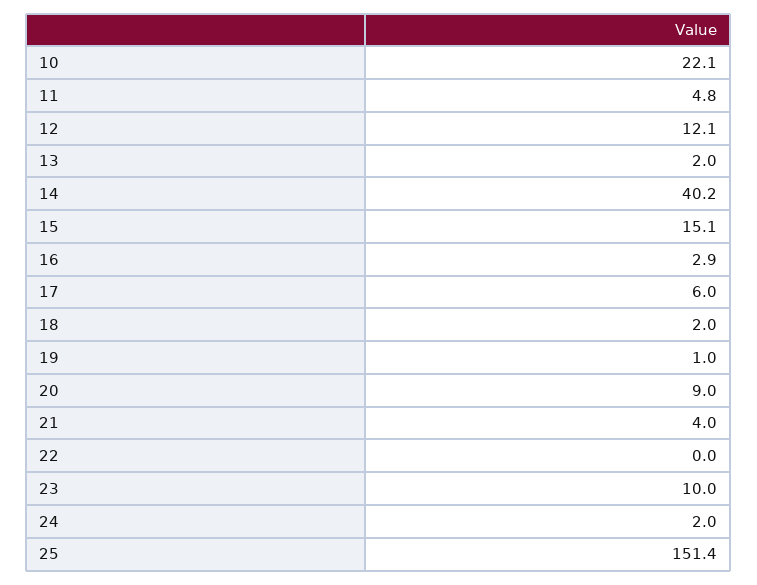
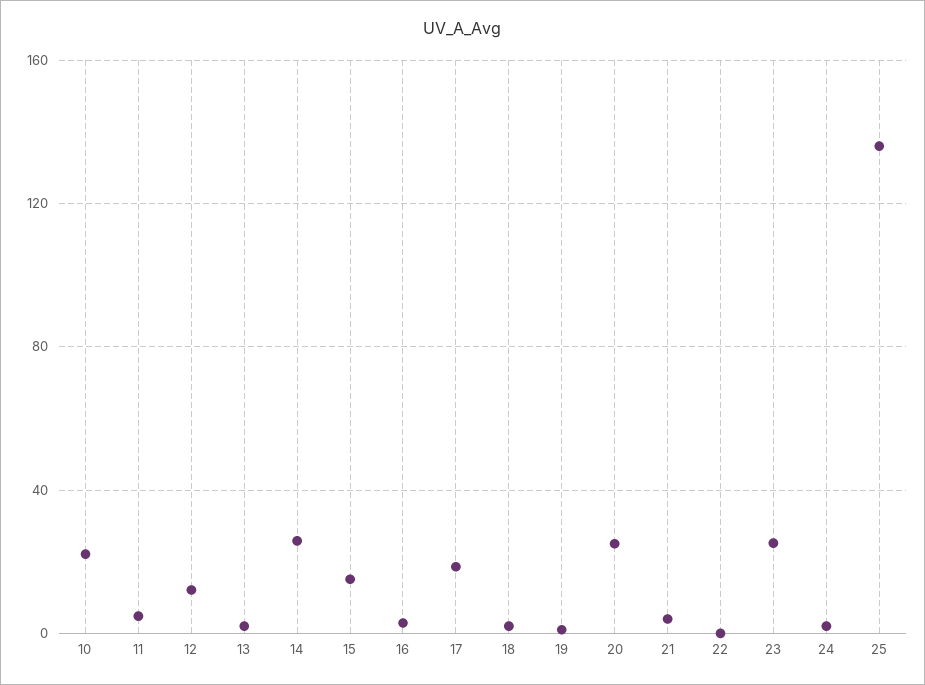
14: 40.2 -> 25
17: 6 -> 20
20: 9 -> 25
23: 10 -> 25
25: 151.4 -> 135

